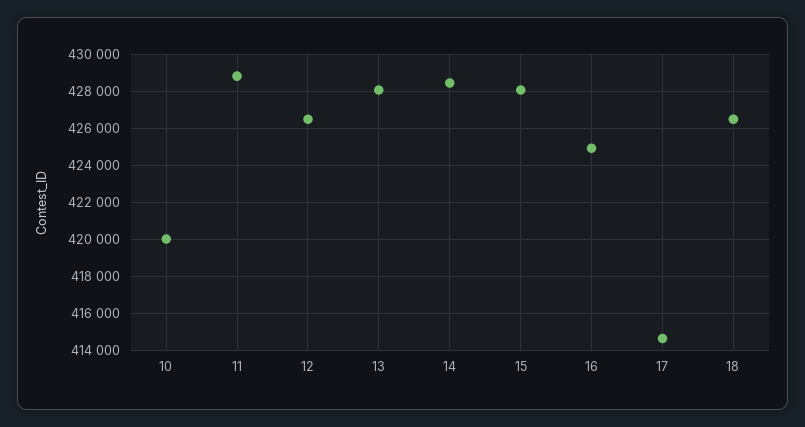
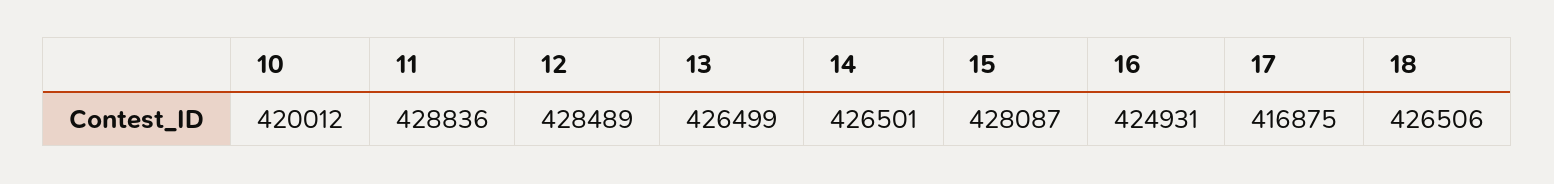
12: 426500 -> 428489
13: 428000 -> 426499
14: 428500 -> 426501
17: 414500 -> 416875

